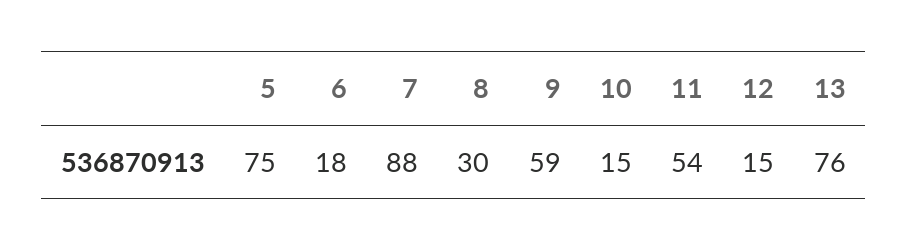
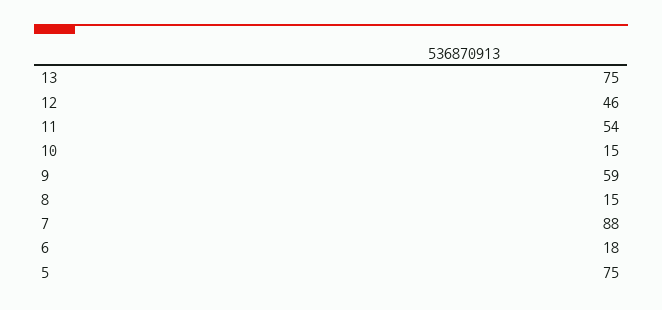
8: 30 -> 15
12: 15 -> 46
13: 76 -> 75

